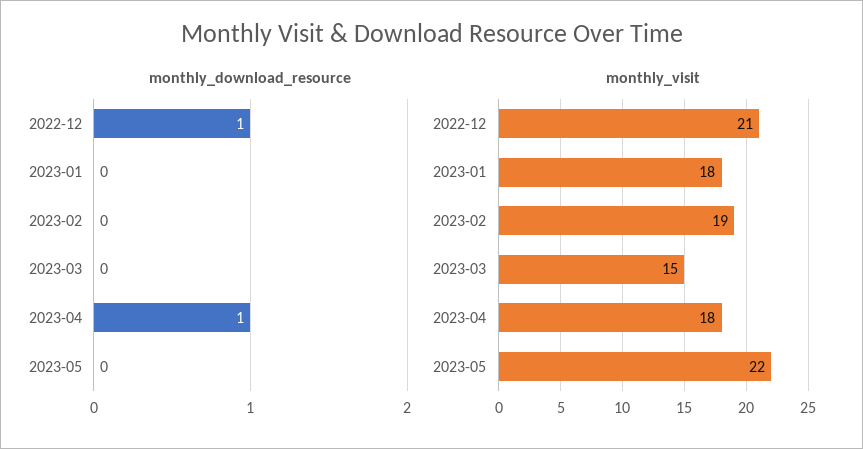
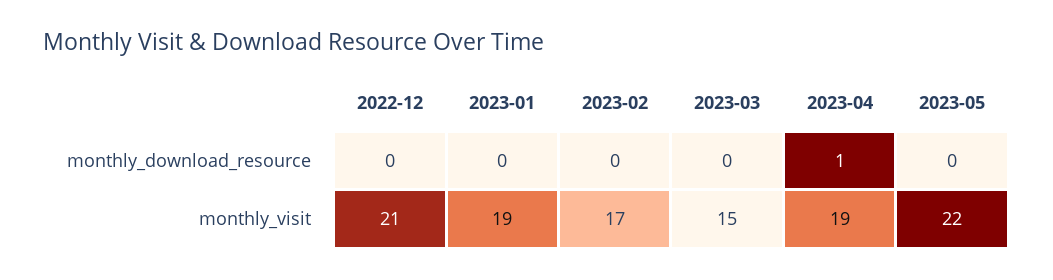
monthly_download_resource, 2022-12: 1 -> 0
monthly_visit, 2023-01: 18 -> 19
monthly_visit, 2023-02: 19 -> 17
monthly_visit, 2023-04: 18 -> 19

